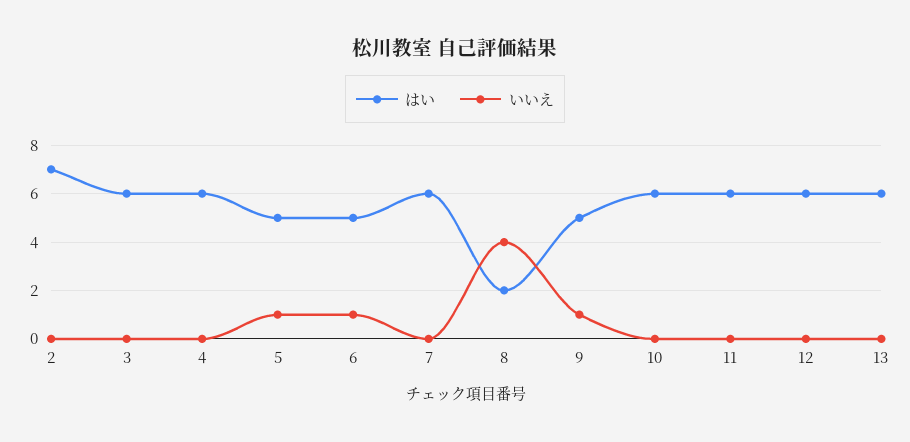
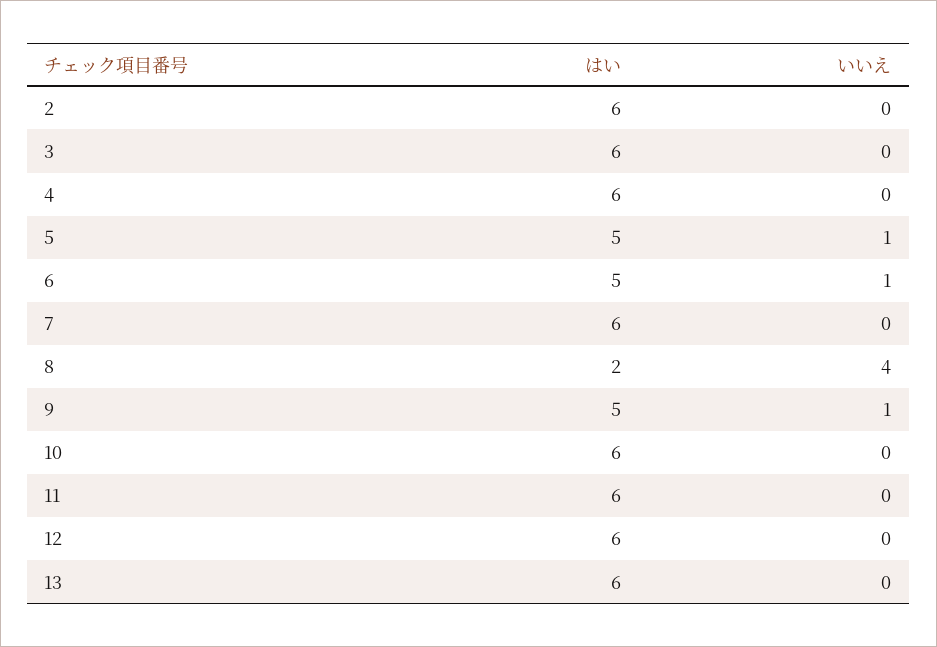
はい, 2: 7 -> 6

